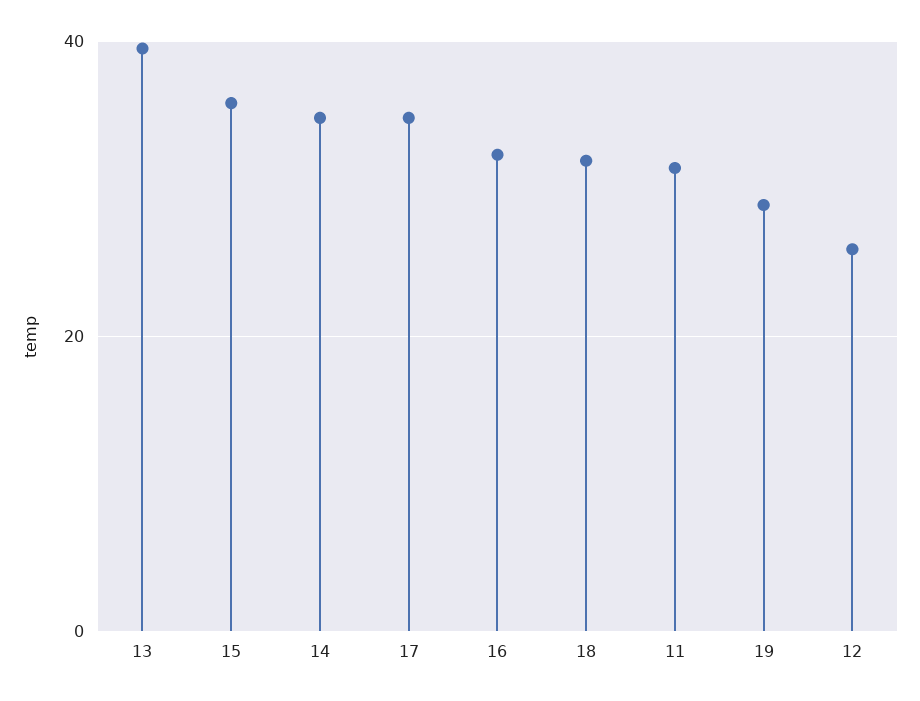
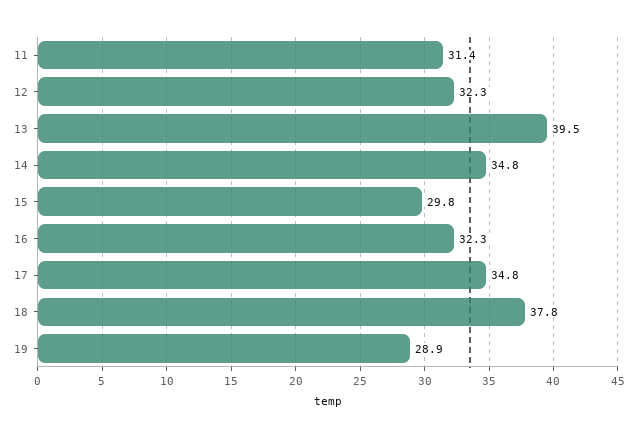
15: 36 -> 29.8
18: 32 -> 37.8
12: 26 -> 32.3

